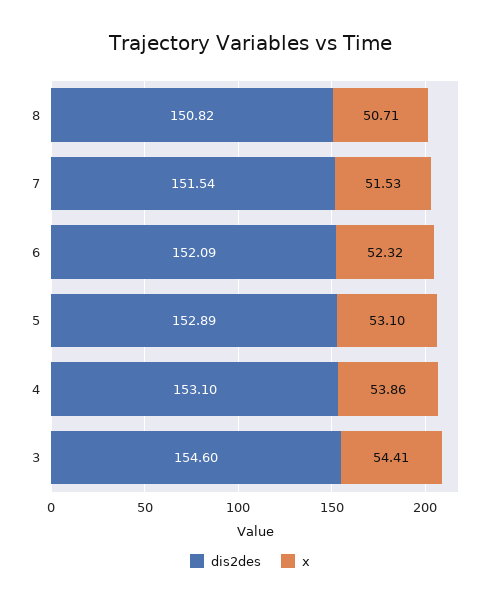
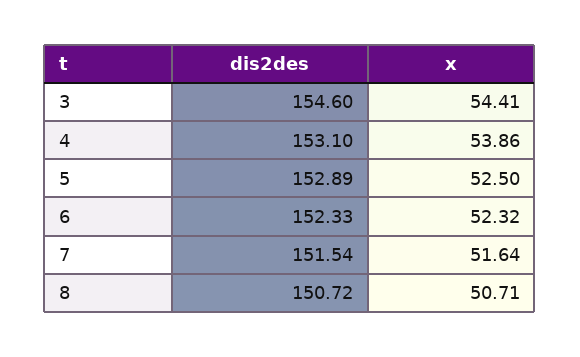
dis2des, 8: 150.82 -> 150.72
x, 7: 51.53 -> 51.64
dis2des, 6: 152.09 -> 152.33
x, 5: 53.1 -> 52.5

